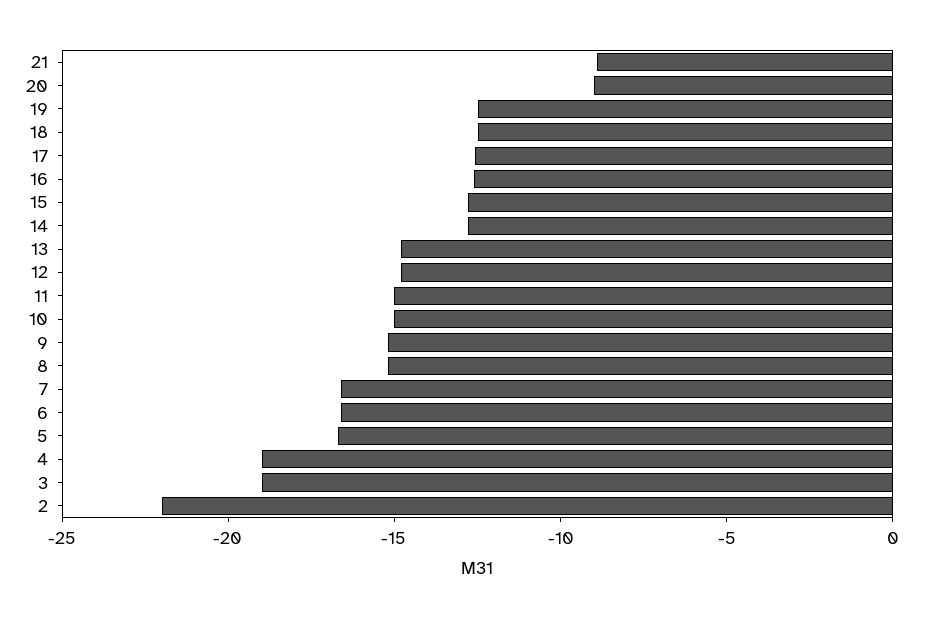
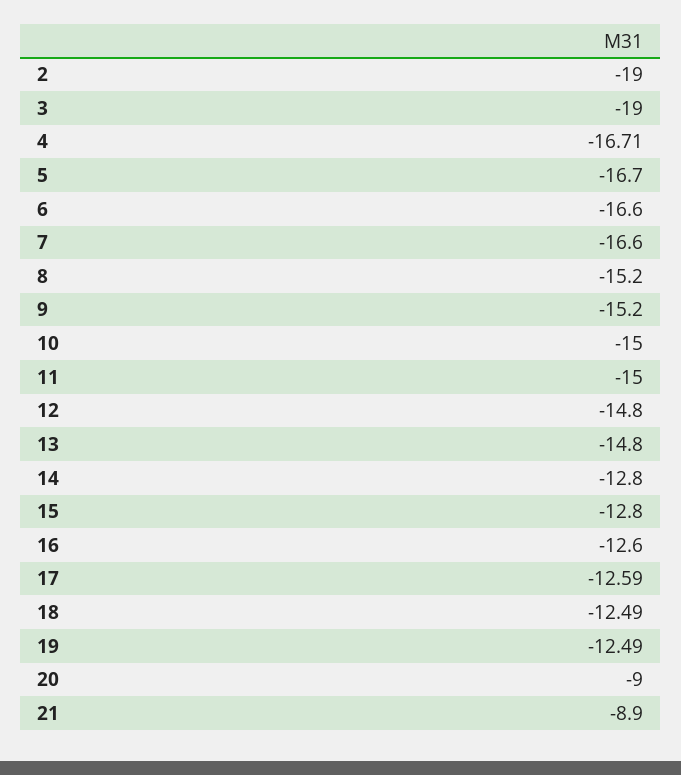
4: -19 -> -16.71
2: -22 -> -19

